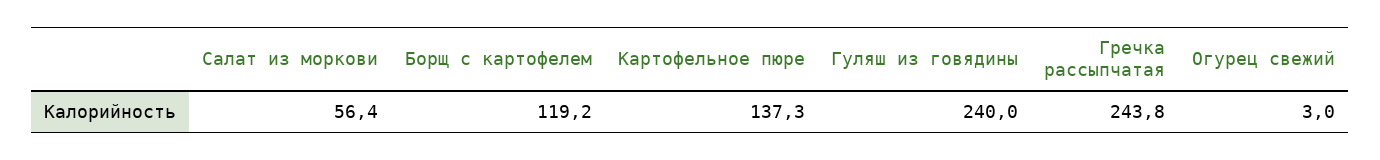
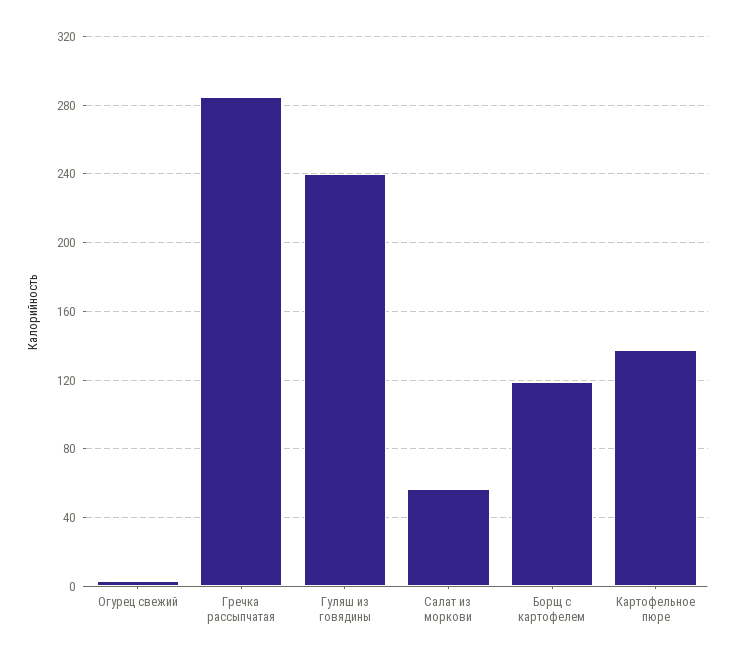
Гречка рассыпчатая: 243.8 -> 285

